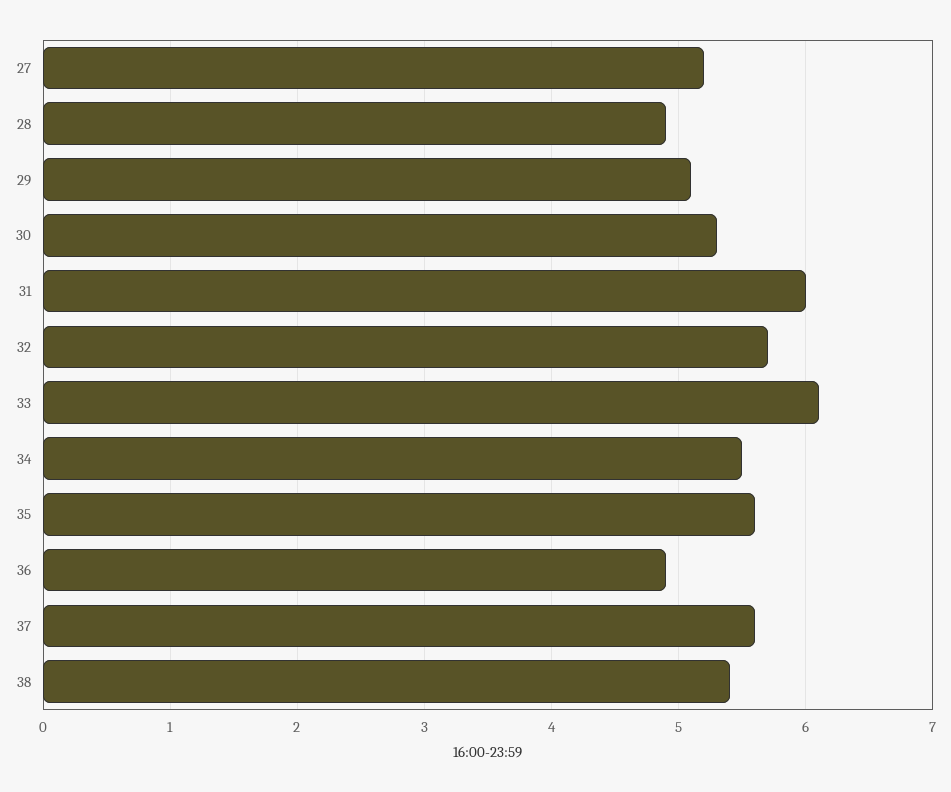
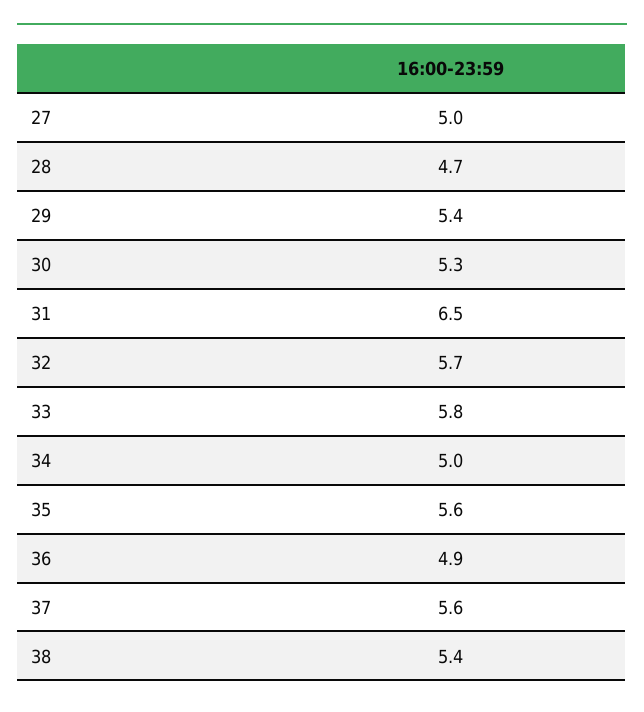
27: 5.2 -> 5
28: 4.9 -> 4.7
29: 5.1 -> 5.4
31: 6 -> 6.5
33: 6.1 -> 5.8
34: 5.5 -> 5

